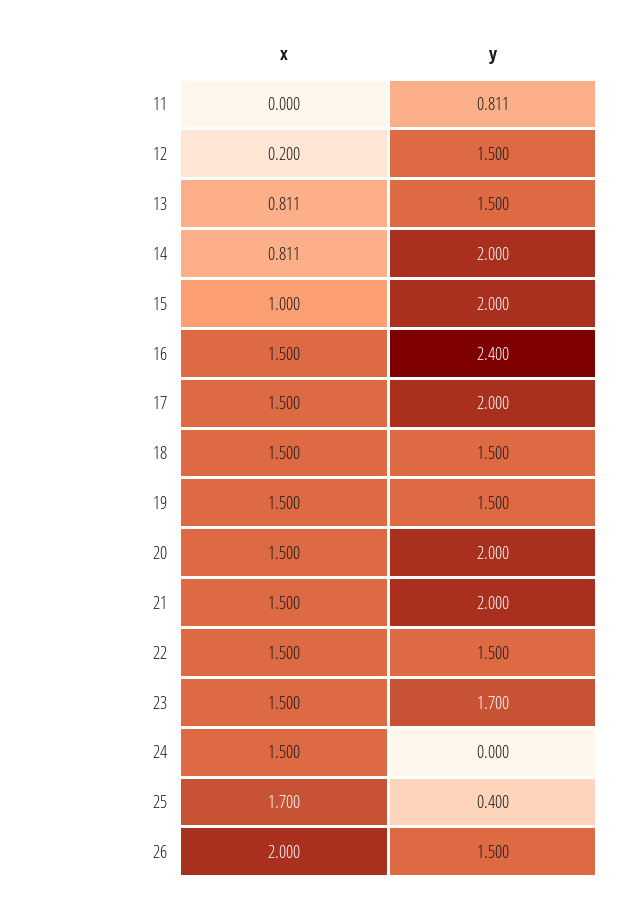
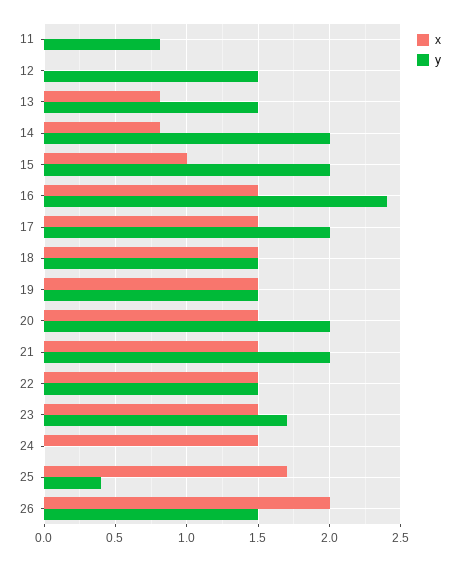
x, 12: 0.2 -> 0

